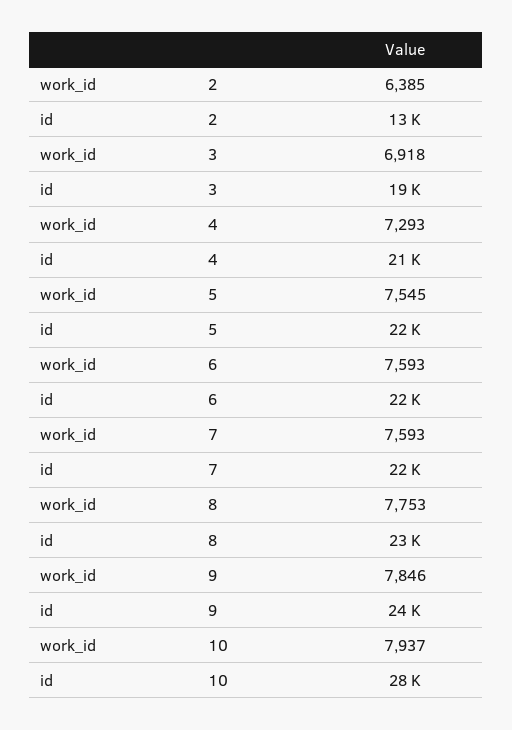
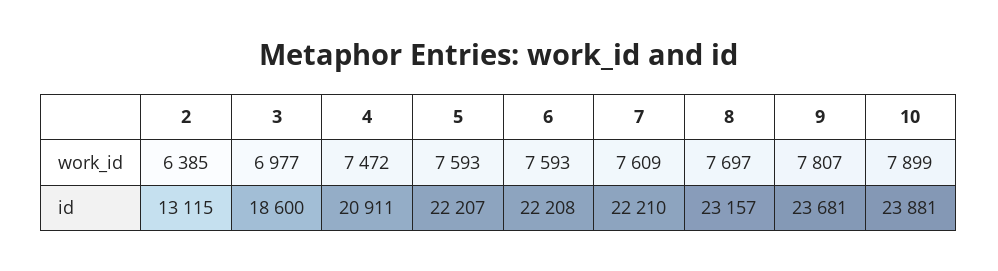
work_id, 3: 6918 -> 6977
work_id, 4: 7293 -> 7472
work_id, 5: 7545 -> 7593
work_id, 7: 7593 -> 7609
work_id, 8: 7753 -> 7697
work_id, 9: 7846 -> 7807
work_id, 10: 7937 -> 7899
id, 10: 28000 -> 23881

